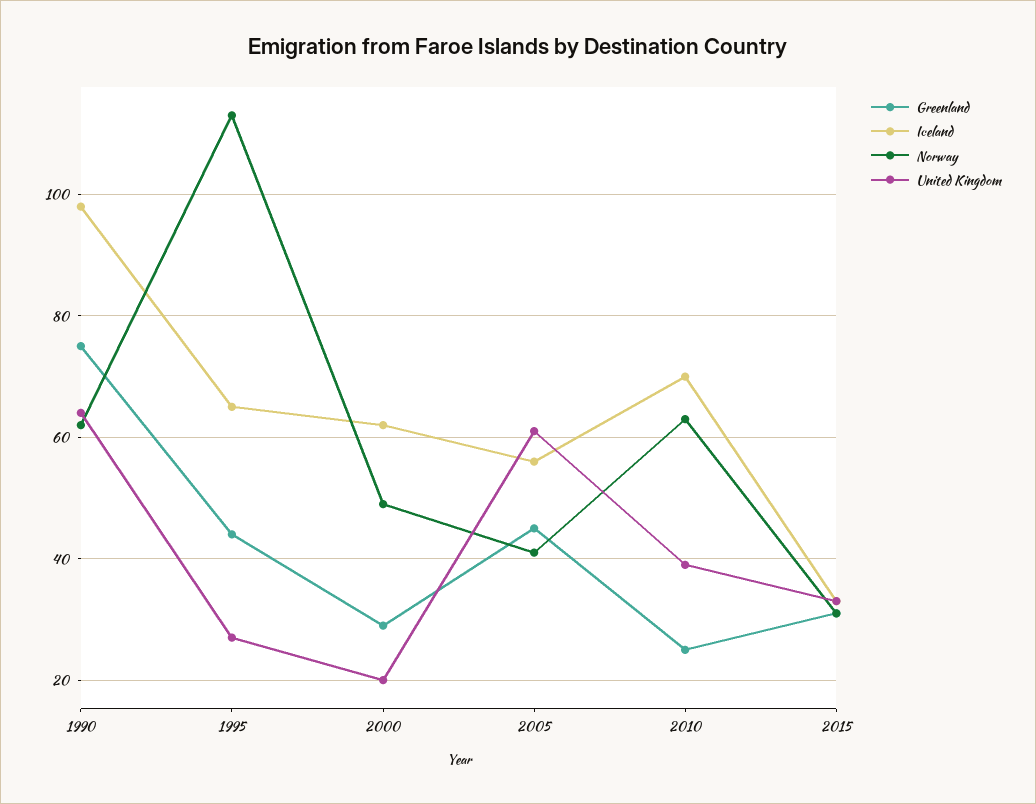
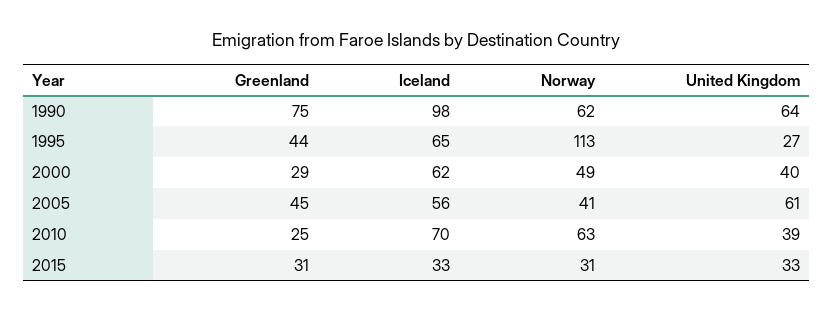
United Kingdom, 2000: 20 -> 40

